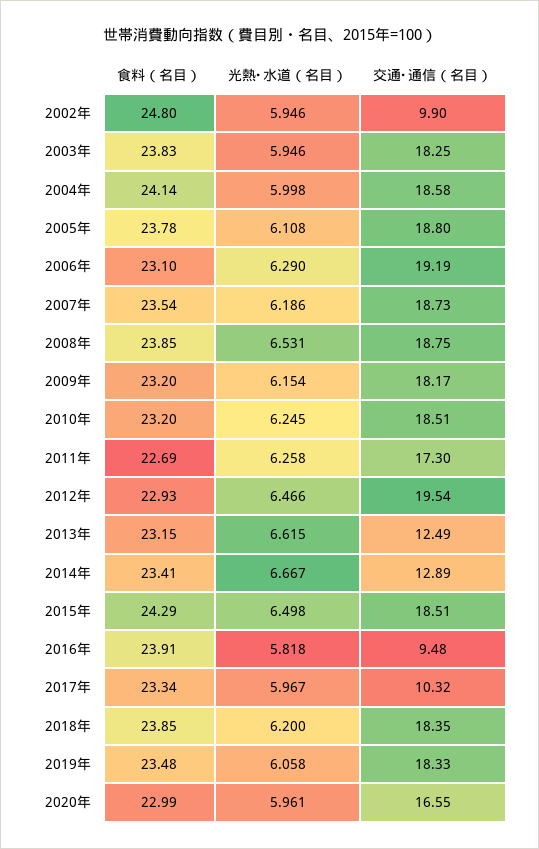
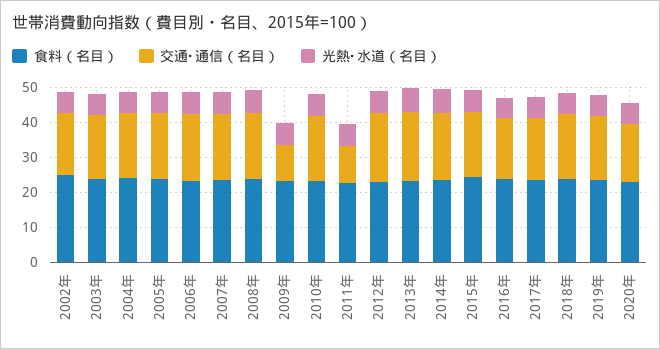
交通･通信（名目）, 2002年: 9.9 -> 17.5
交通･通信（名目）, 2009年: 18.17 -> 10
交通･通信（名目）, 2011年: 17.3 -> 10
交通･通信（名目）, 2013年: 12.49 -> 20
交通･通信（名目）, 2014年: 12.89 -> 20
交通･通信（名目）, 2016年: 9.48 -> 17.5
交通･通信（名目）, 2017年: 10.32 -> 17.5

